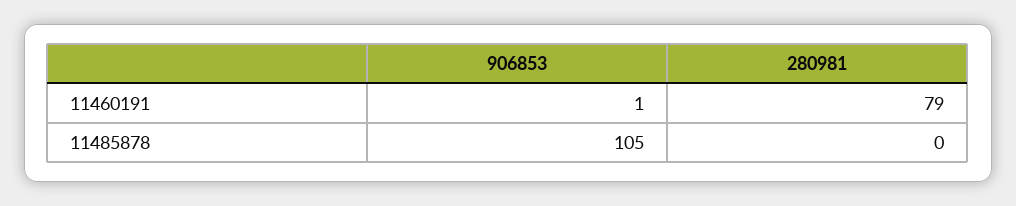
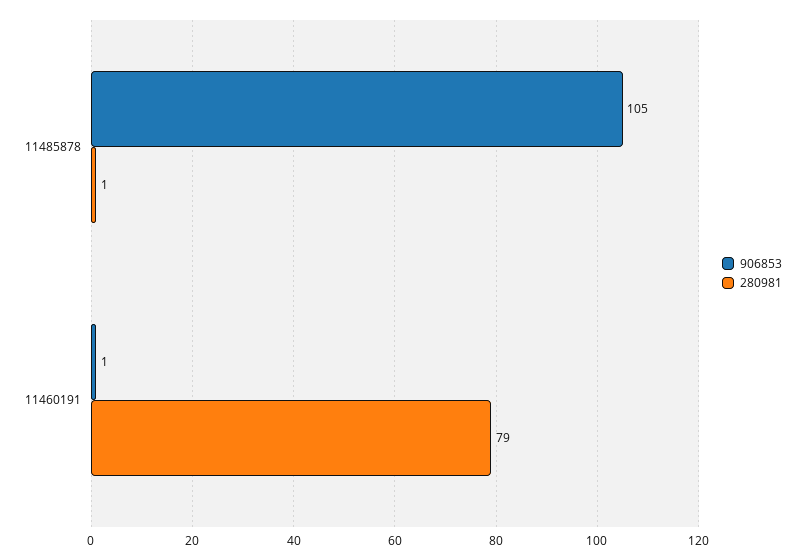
280981, 11485878: 0 -> 1

